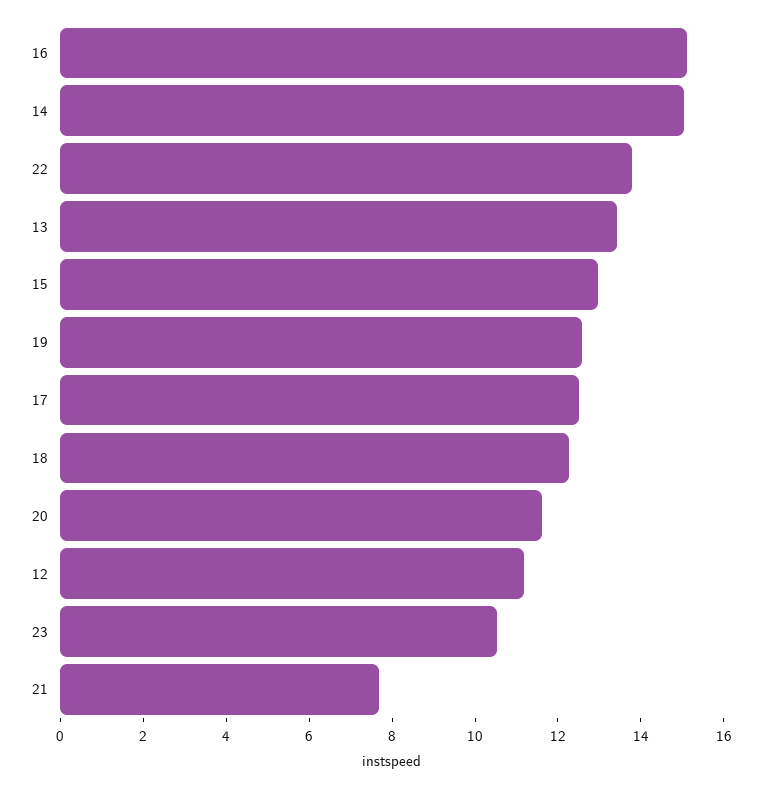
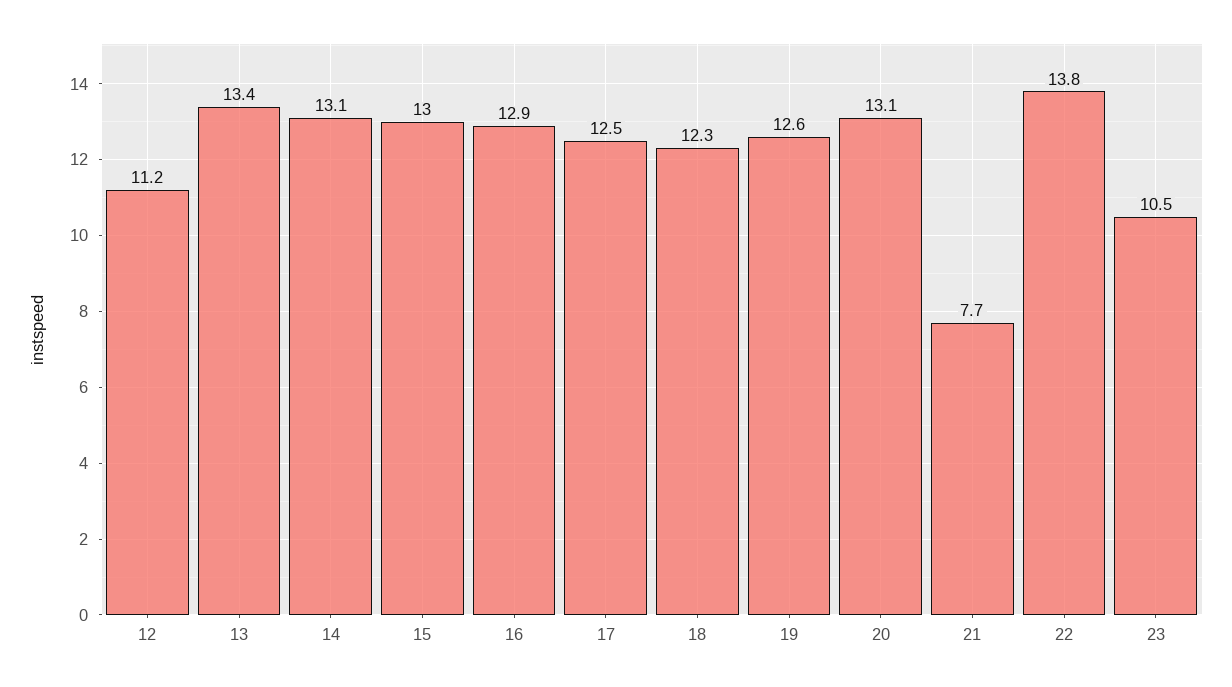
16: 15 -> 12.9
14: 15 -> 13.1
20: 11.5 -> 13.1

